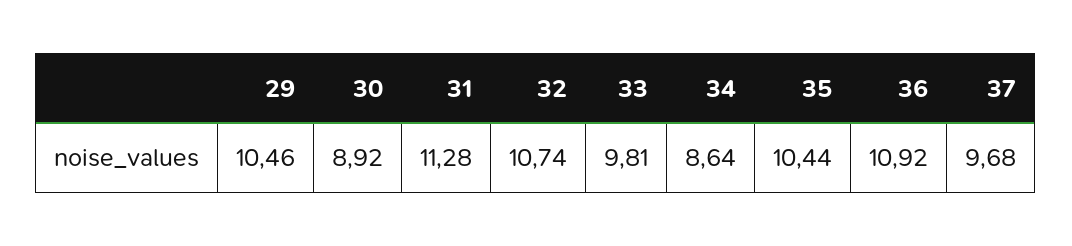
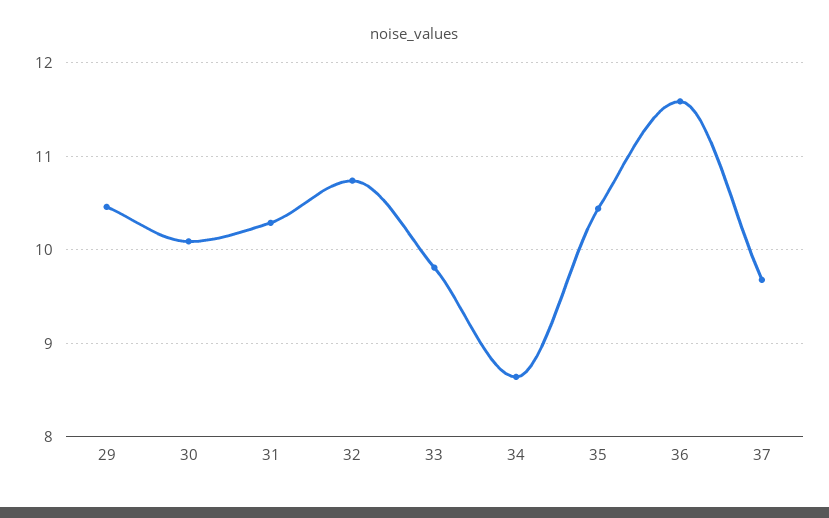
30: 8.92 -> 10.1
31: 11.28 -> 10.3
36: 10.92 -> 11.6

